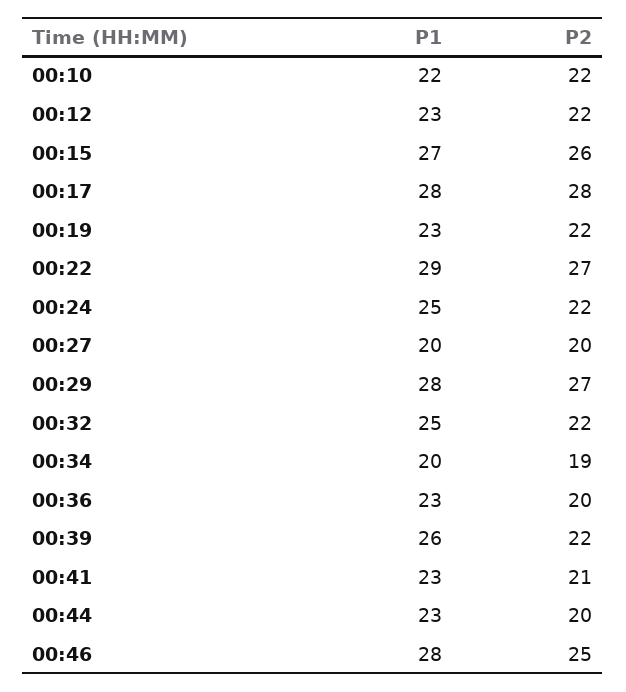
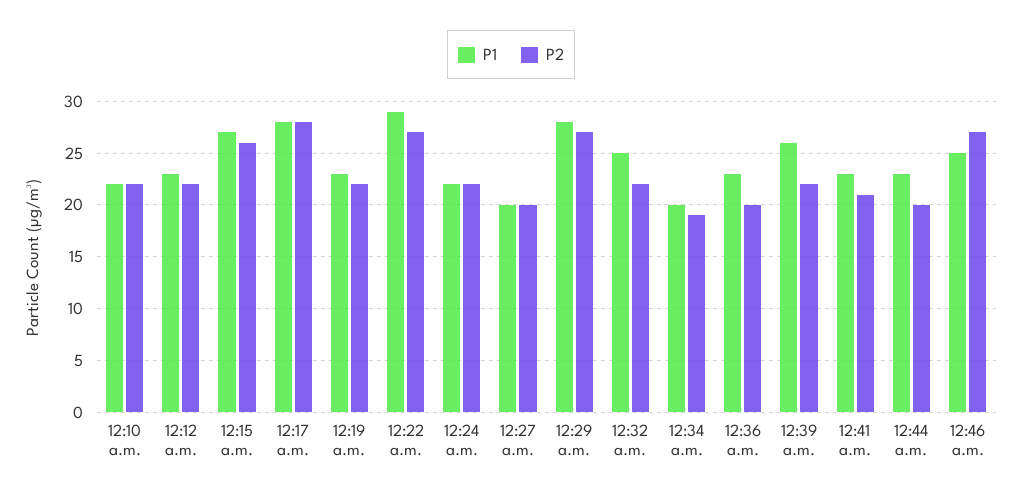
P1, 00:24: 25 -> 22
P1, 00:46: 28 -> 25
P2, 00:46: 25 -> 27

